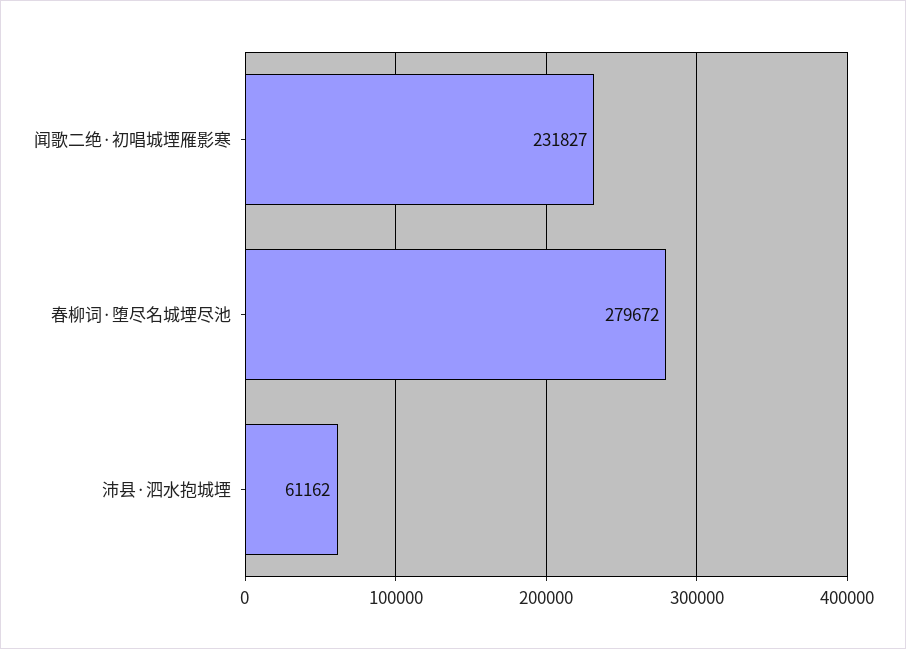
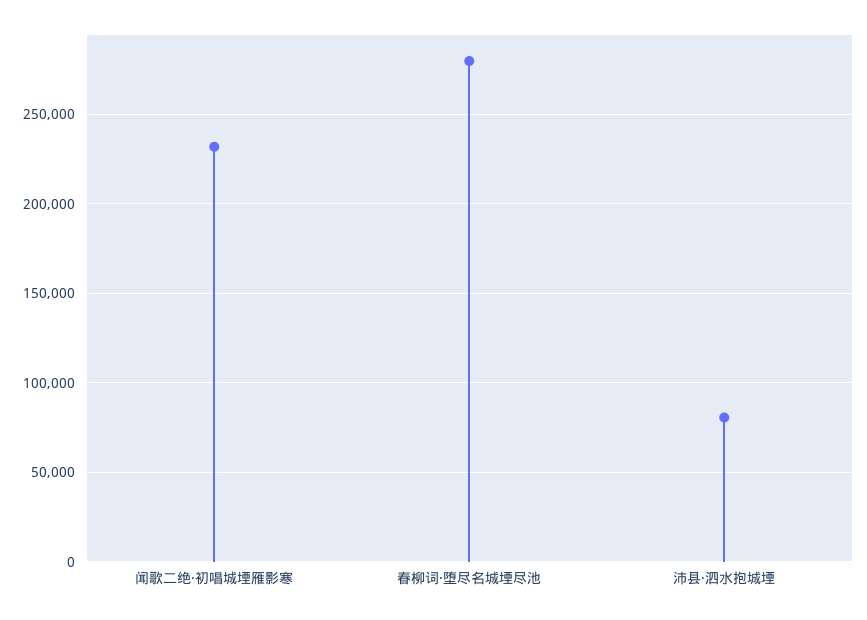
沛县·泗水抱城堙: 61162 -> 80000

